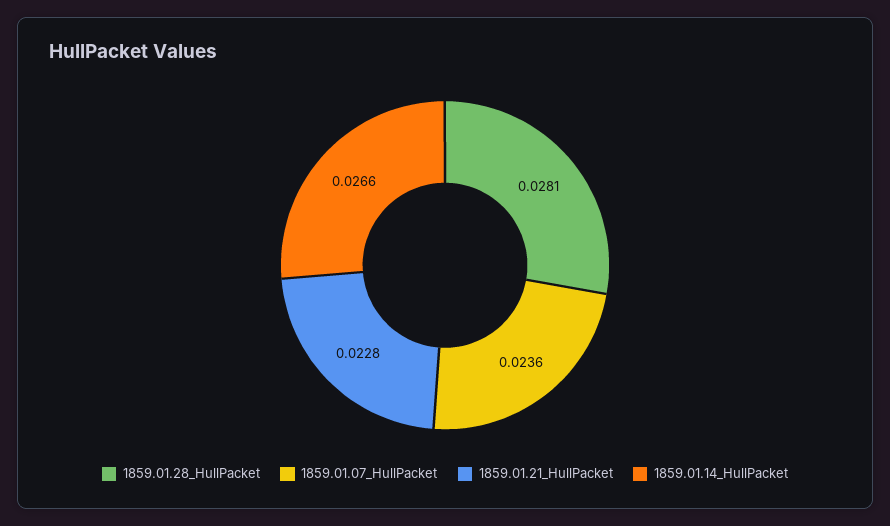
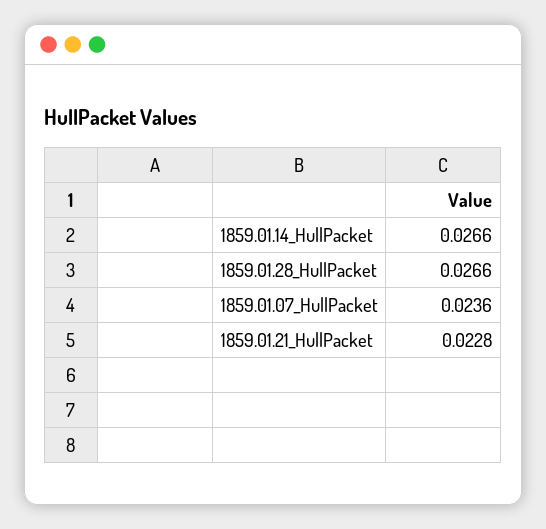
1859.01.28_HullPacket: 0.0281 -> 0.0266

